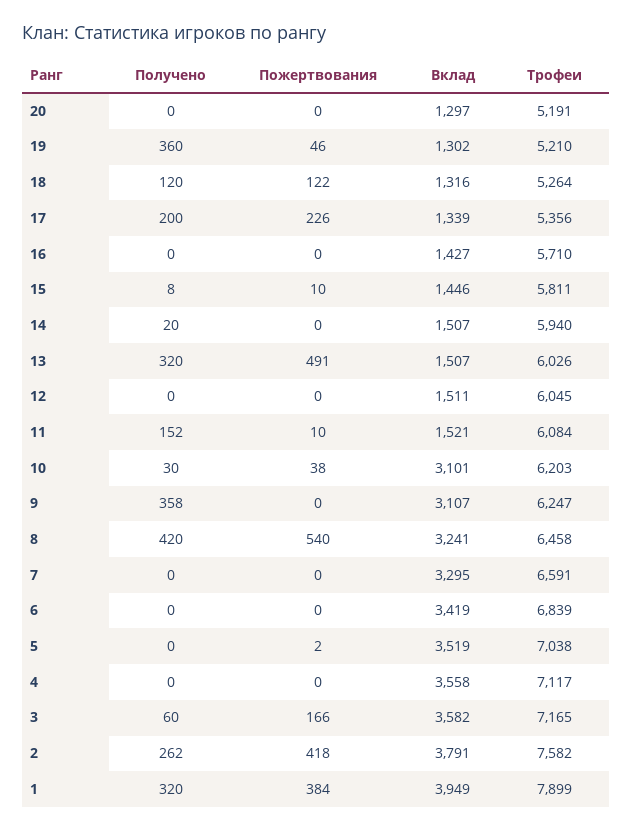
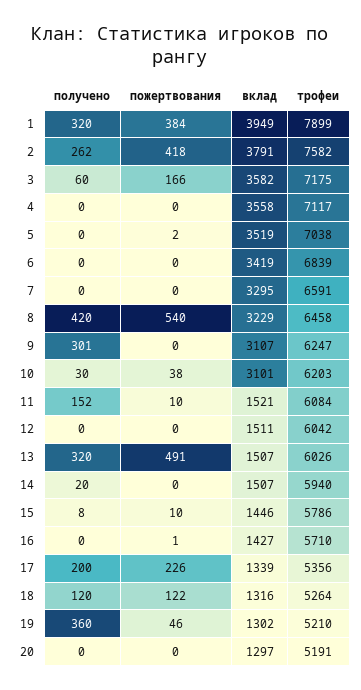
Пожертвования, 16: 0 -> 1
Трофеи, 15: 5811 -> 5786
Трофеи, 12: 6045 -> 6042
Получено, 9: 358 -> 301
Вклад, 8: 3241 -> 3229
Трофеи, 3: 7165 -> 7175

